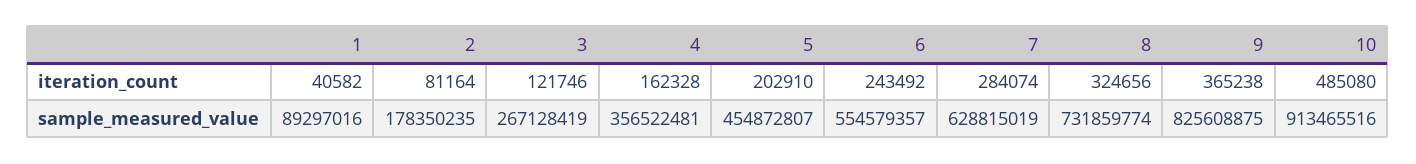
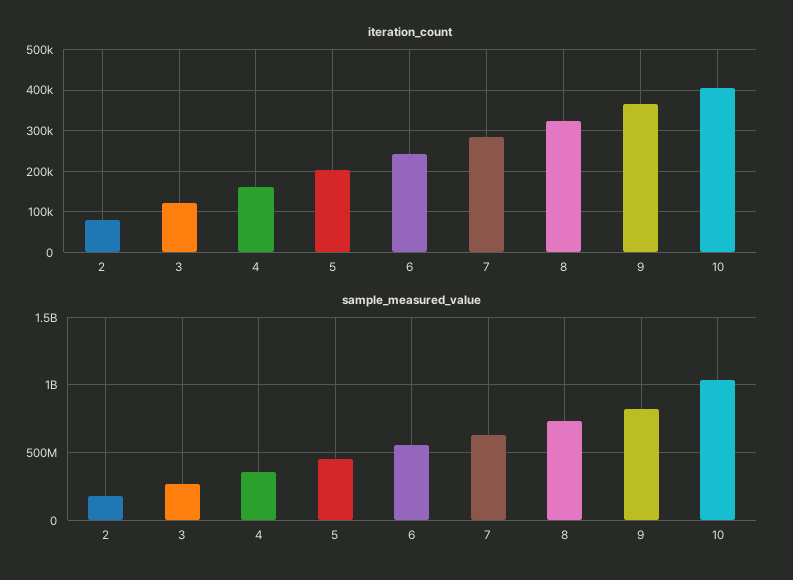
iteration_count, 1: 40582 -> none
iteration_count, 10: 485080 -> 400000
sample_measured_value, 1: 89297016 -> none
sample_measured_value, 10: 913465516 -> 1050000000

